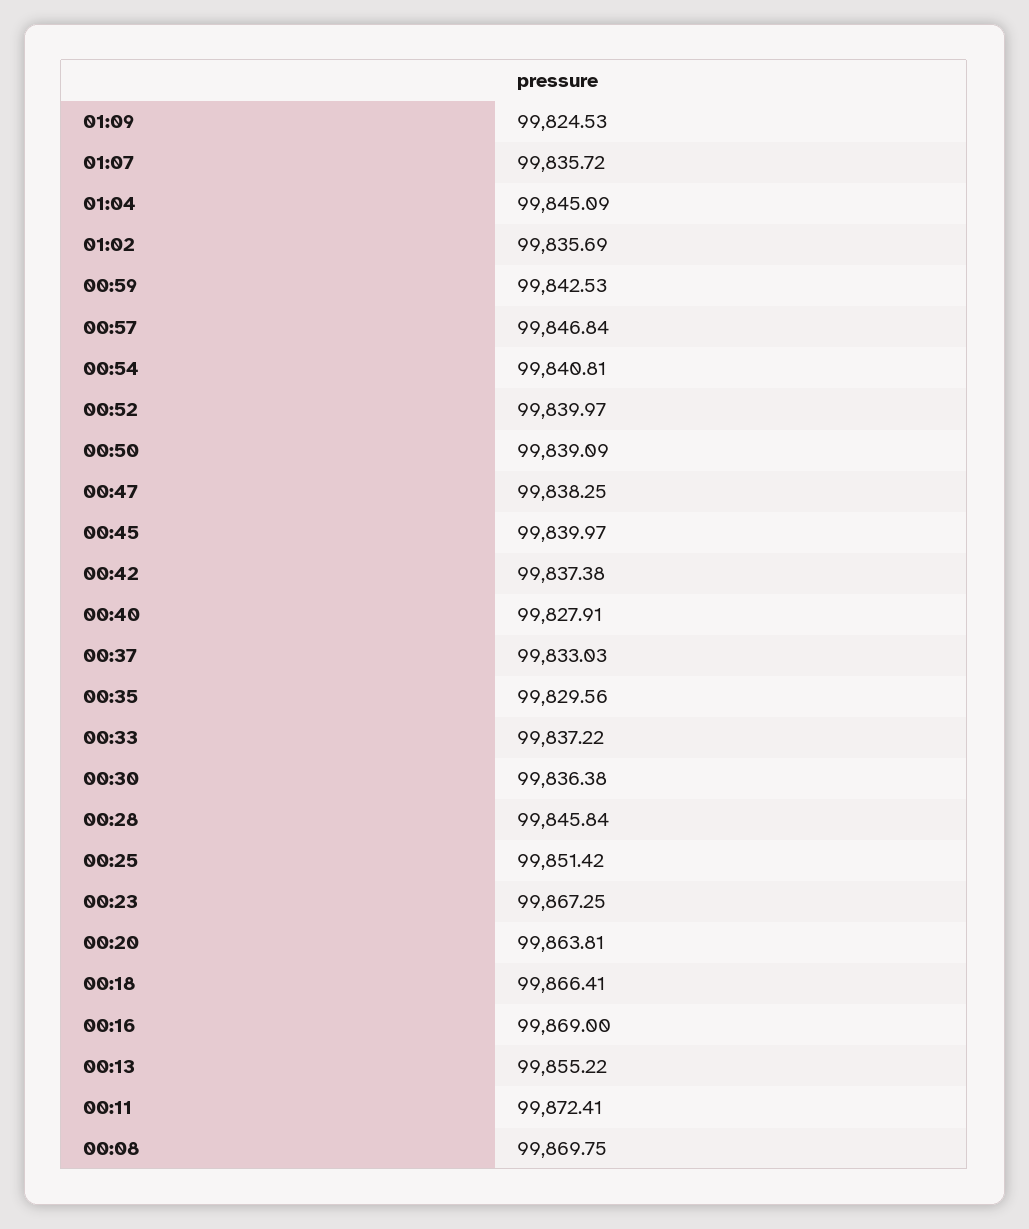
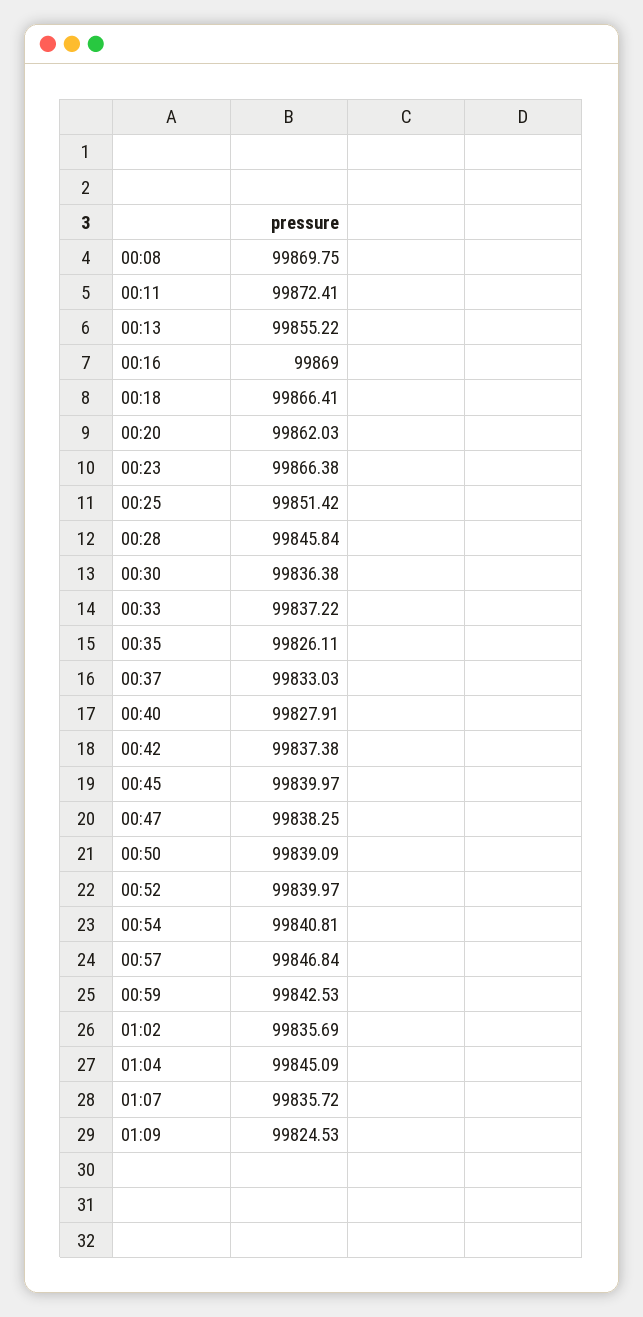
00:35: 99829.56 -> 99826.11
00:23: 99867.25 -> 99866.38
00:20: 99863.81 -> 99862.03

